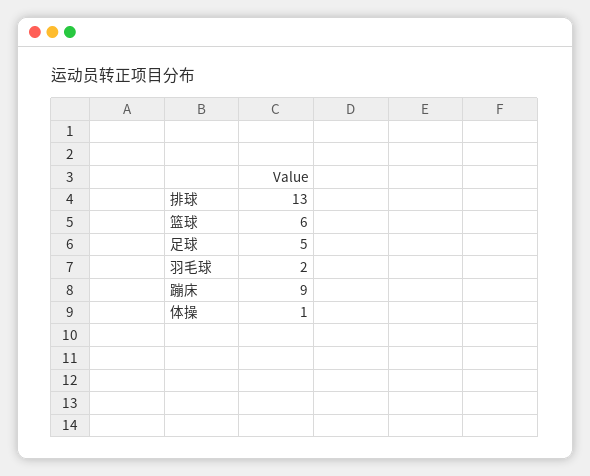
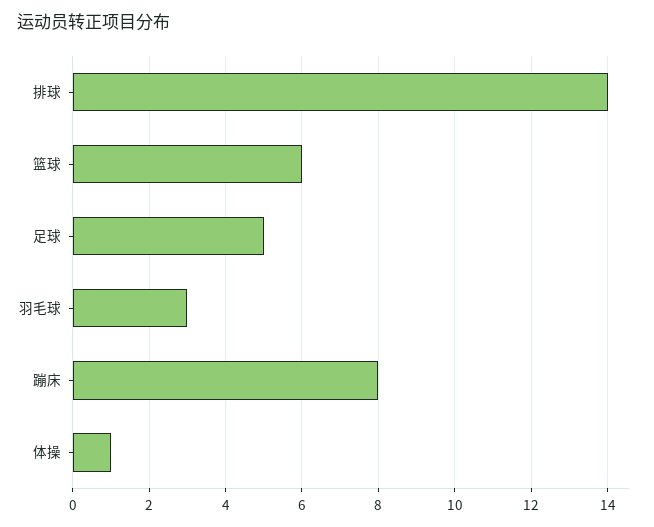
排球: 13 -> 14
羽毛球: 2 -> 3
蹦床: 9 -> 8

